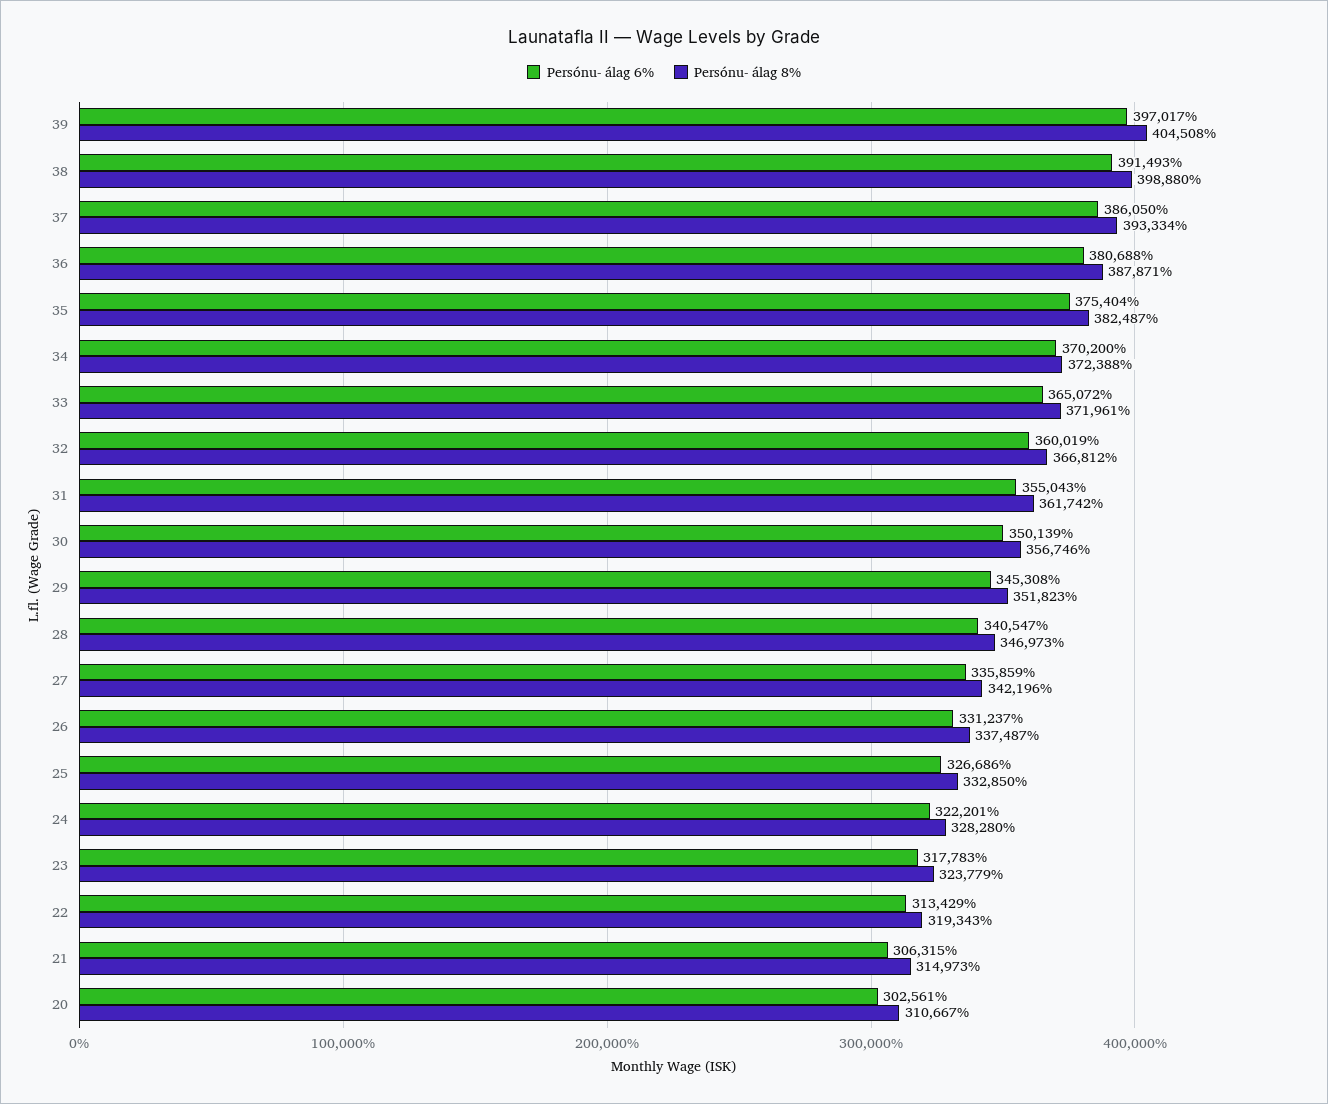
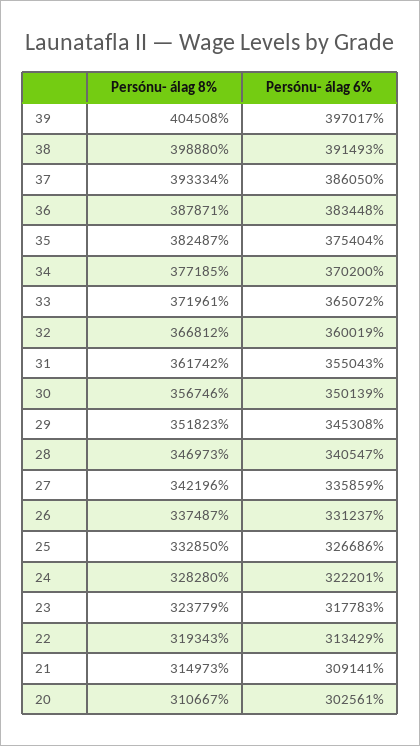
Persónu- álag 6%, 36: 380688 -> 383448
Persónu- álag 8%, 34: 372388 -> 377185
Persónu- álag 6%, 21: 306315 -> 309141

